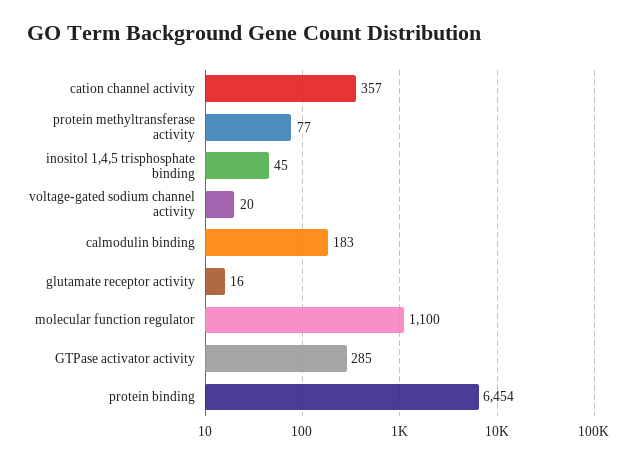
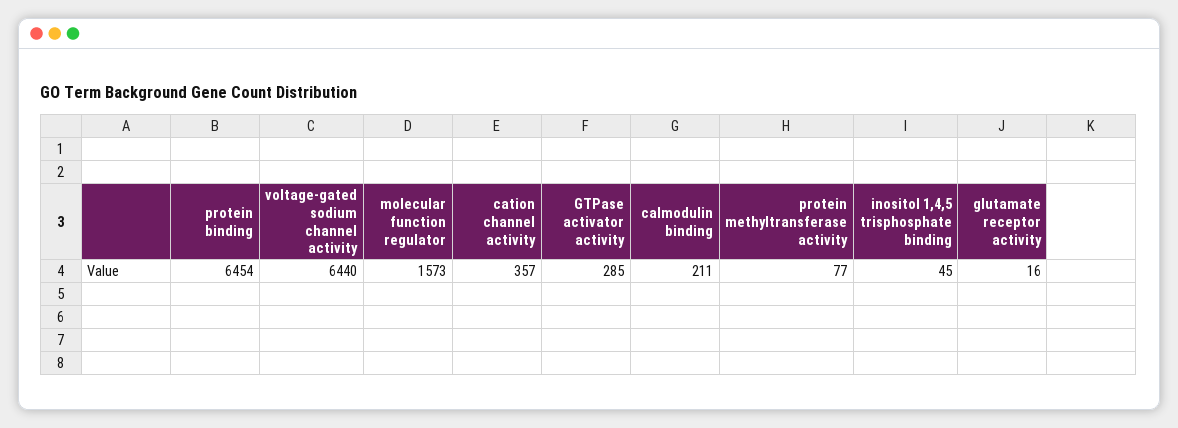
voltage-gated sodium channel activity: 20 -> 6440
calmodulin binding: 183 -> 211
molecular function regulator: 1100 -> 1573

